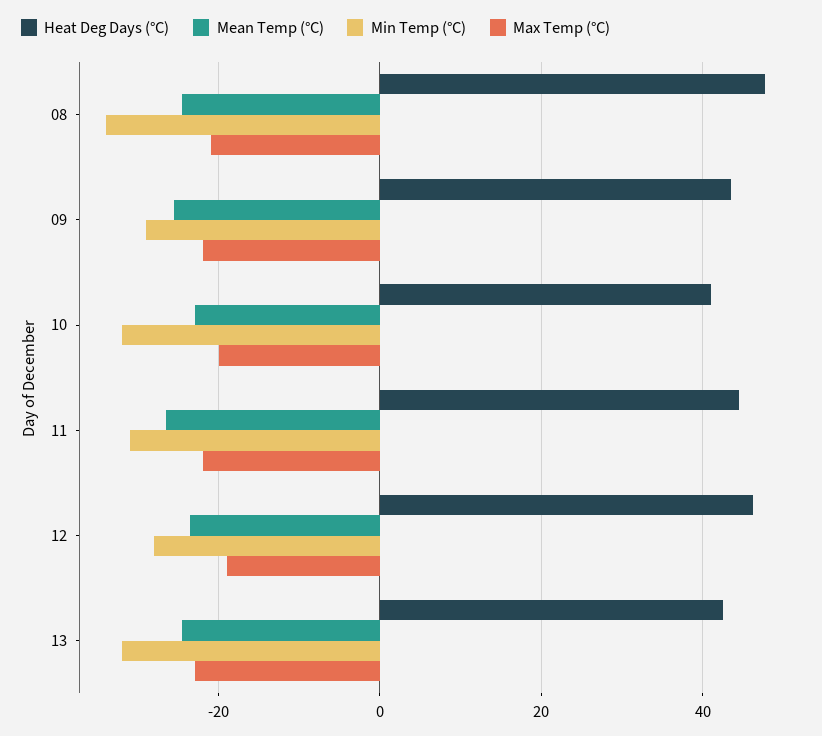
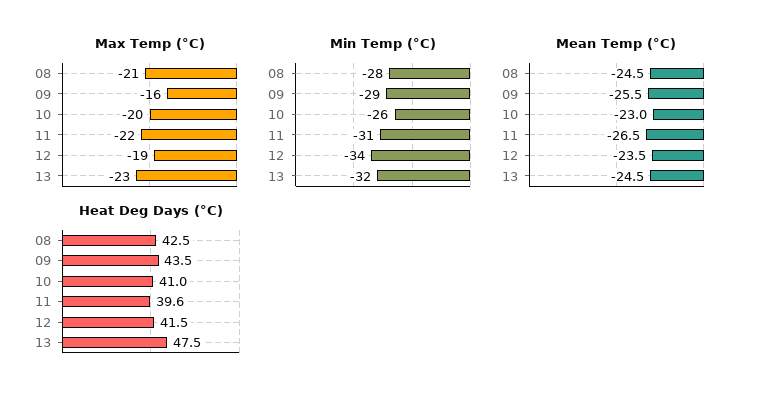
Heat Deg Days (°C), 08: 48 -> 42.5
Min Temp (°C), 08: -34 -> -28
Max Temp (°C), 09: -22 -> -16
Min Temp (°C), 10: -32 -> -26
Heat Deg Days (°C), 11: 44 -> 39.6
Heat Deg Days (°C), 12: 46 -> 41.5
Min Temp (°C), 12: -28 -> -34
Heat Deg Days (°C), 13: 42 -> 47.5

